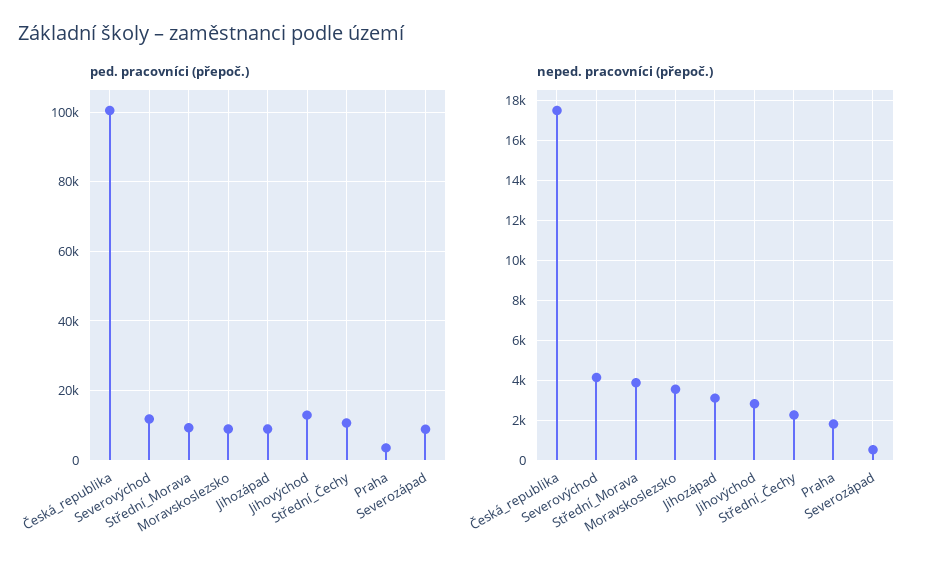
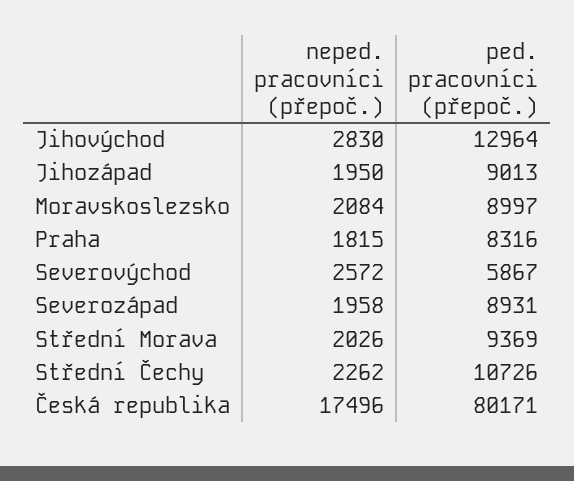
ped. pracovníci (přepoč.), Česká_republika: 100000 -> 80171
ped. pracovníci (přepoč.), Severovýchod: 12000 -> 5867
ped. pracovníci (přepoč.), Praha: 4000 -> 8316
neped. pracovníci (přepoč.), Severovýchod: 4000 -> 2572
neped. pracovníci (přepoč.), Střední_Morava: 4000 -> 2026
neped. pracovníci (přepoč.), Moravskoslezsko: 3500 -> 2084
neped. pracovníci (přepoč.), Jihozápad: 3000 -> 1950
neped. pracovníci (přepoč.), Severozápad: 500 -> 1958

